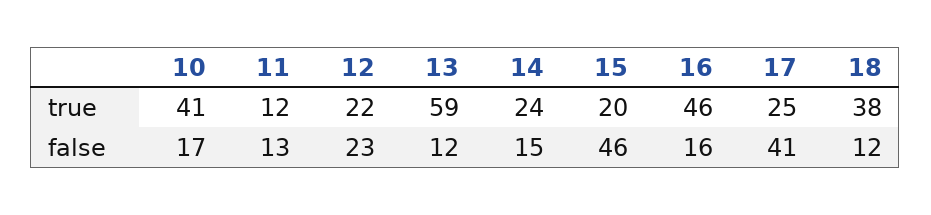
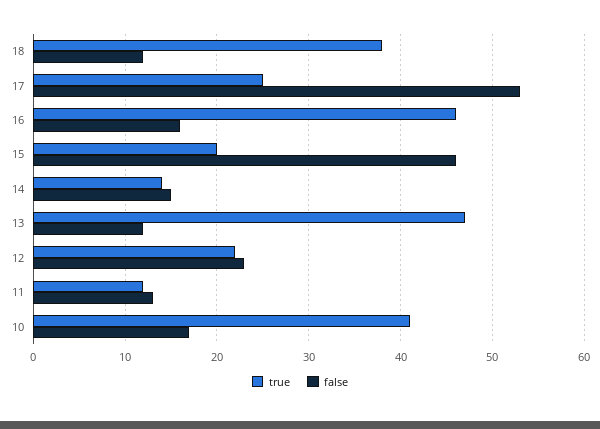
true, 13: 59 -> 47
true, 14: 24 -> 14
false, 17: 41 -> 53

